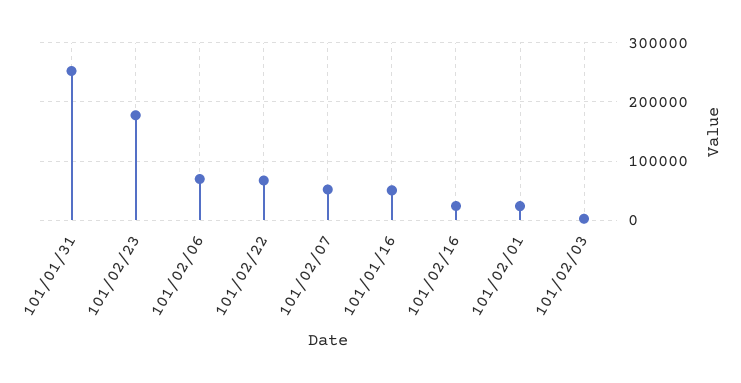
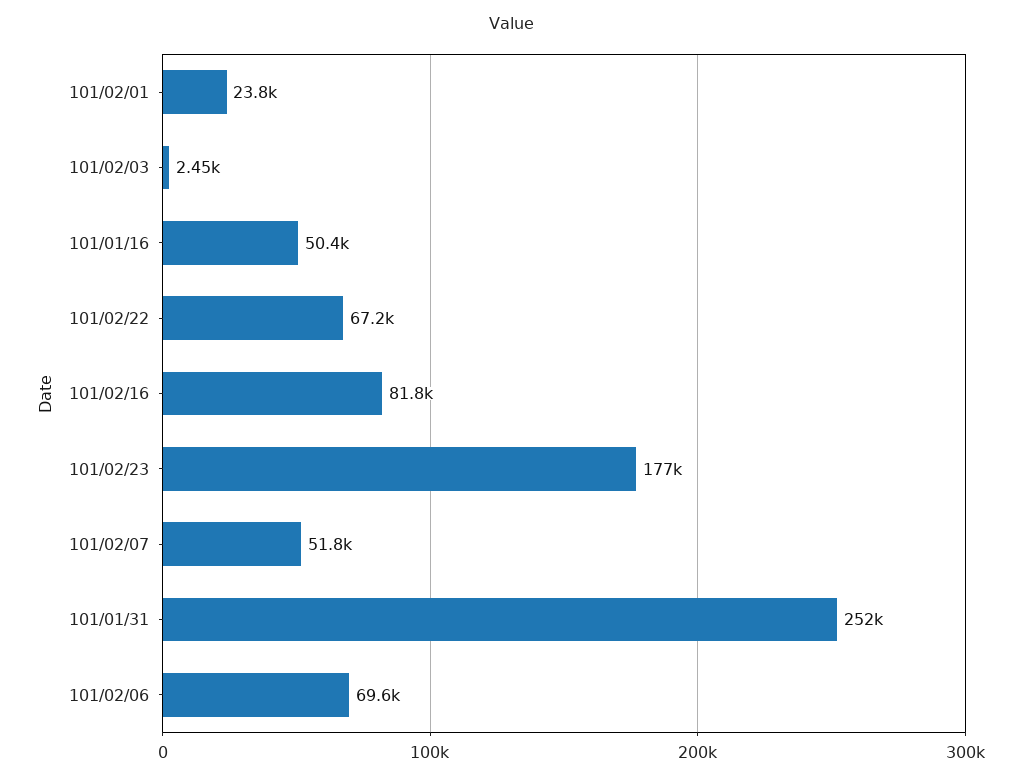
101/02/16: 20000 -> 81800

